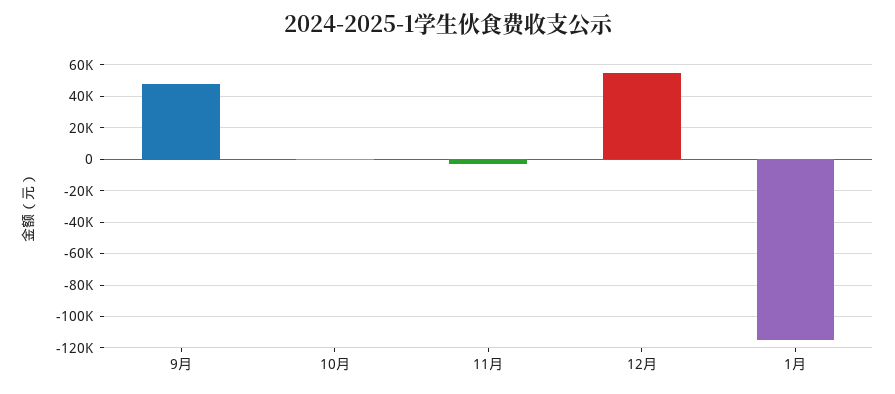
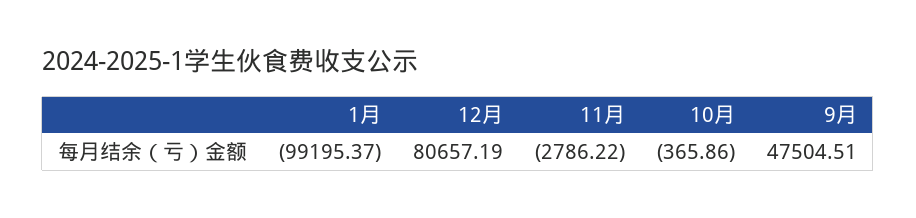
12月: 55000 -> 80657.19
1月: -115000 -> -99195.37

